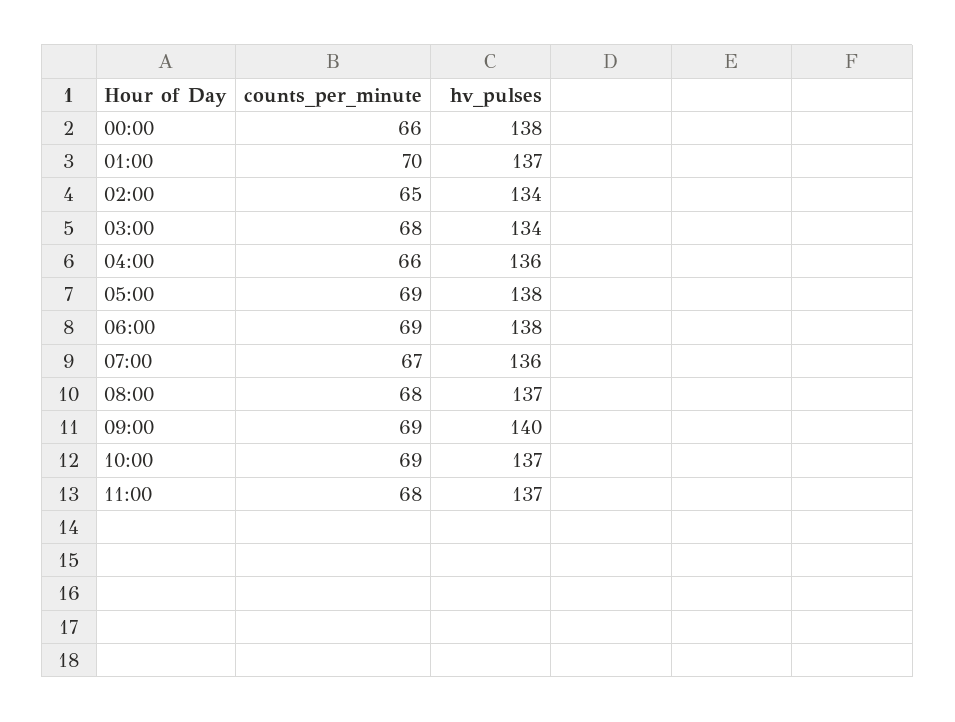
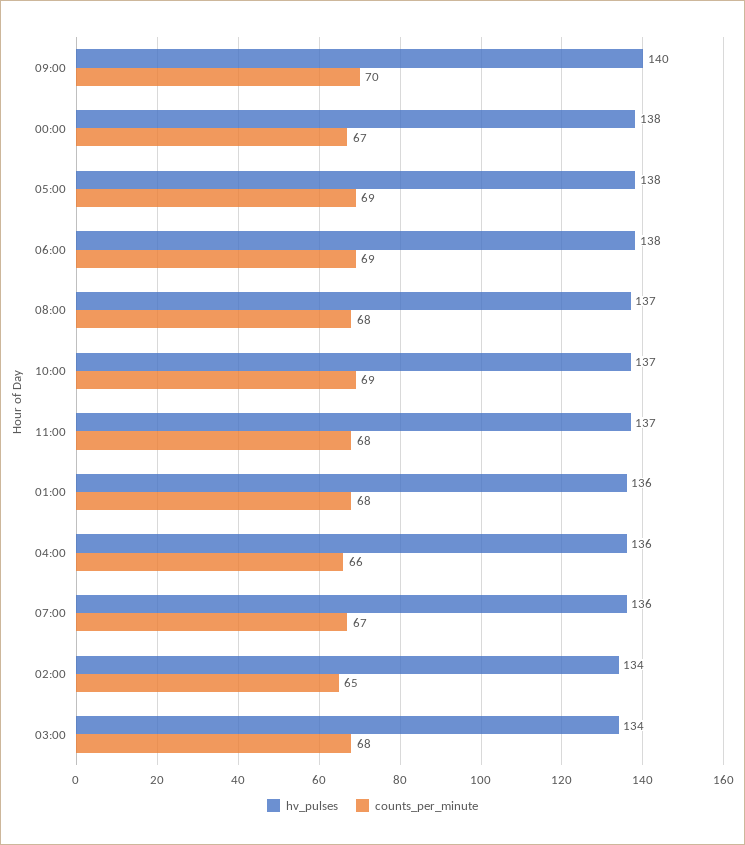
counts_per_minute, 00:00: 66 -> 67
counts_per_minute, 01:00: 70 -> 68
hv_pulses, 01:00: 137 -> 136
counts_per_minute, 09:00: 69 -> 70

